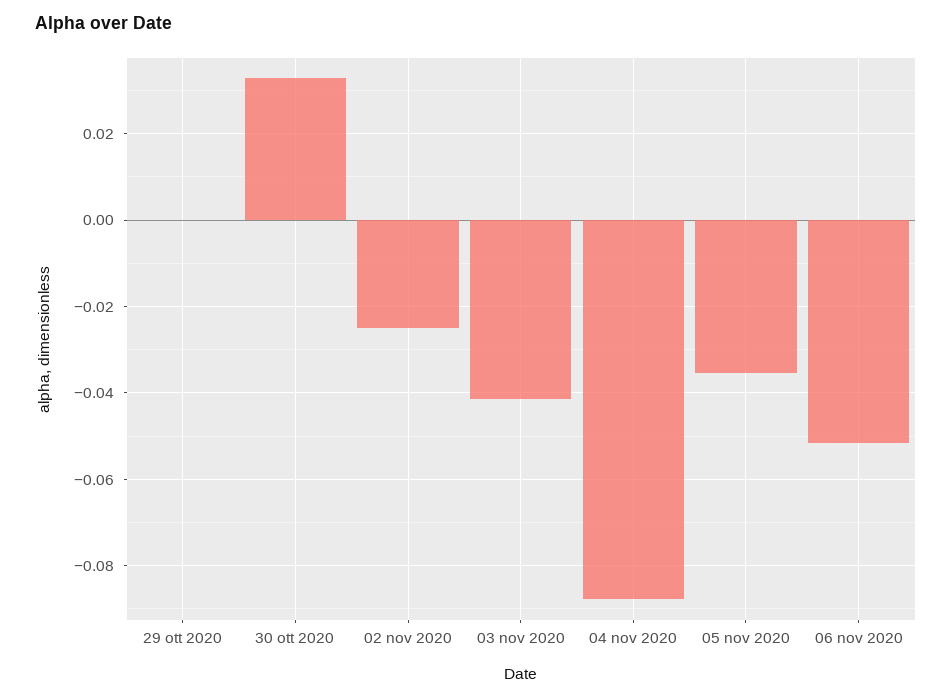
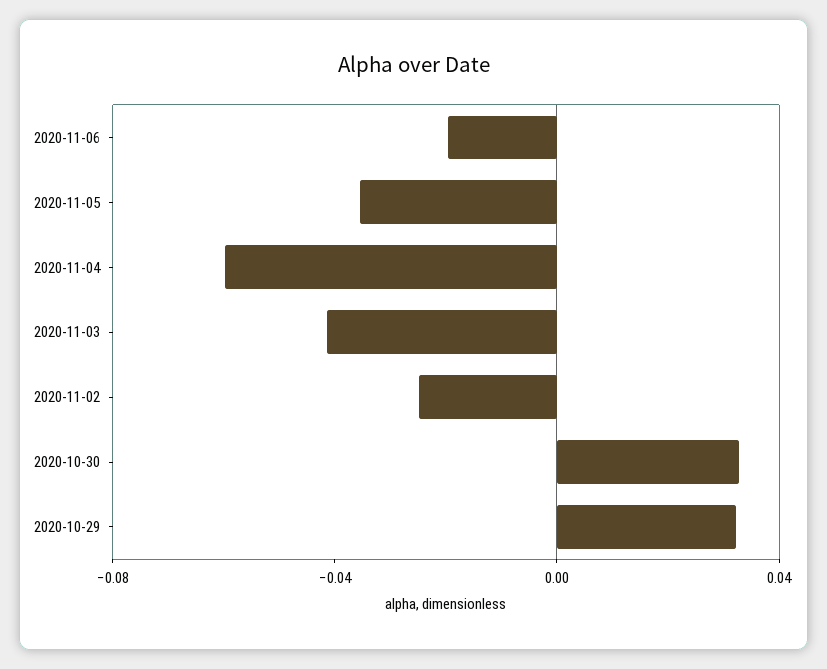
29 ott 2020: 0 -> 0.03
04 nov 2020: -0.088 -> -0.06
06 nov 2020: -0.052 -> -0.02

